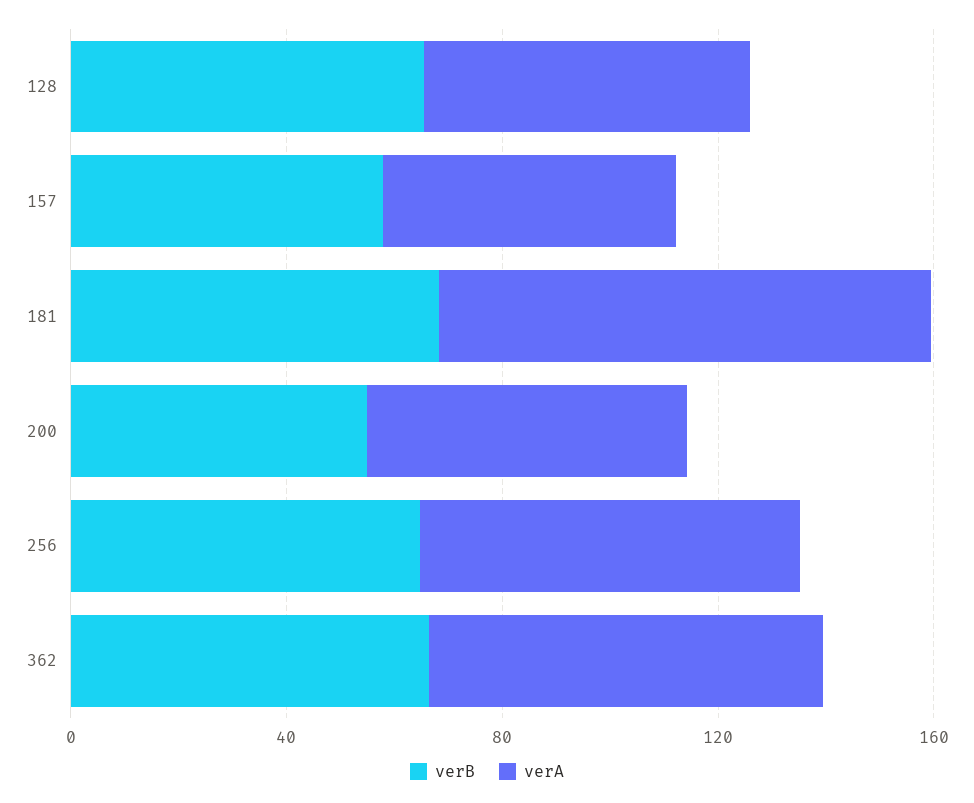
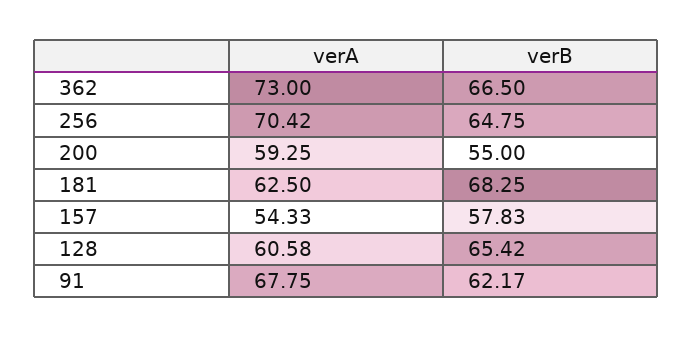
verA, 181: 90 -> 62.5
verA, 91: none -> 67.75
verB, 91: none -> 62.17

